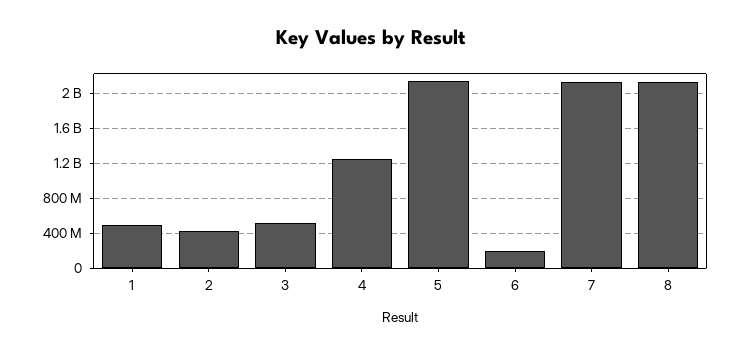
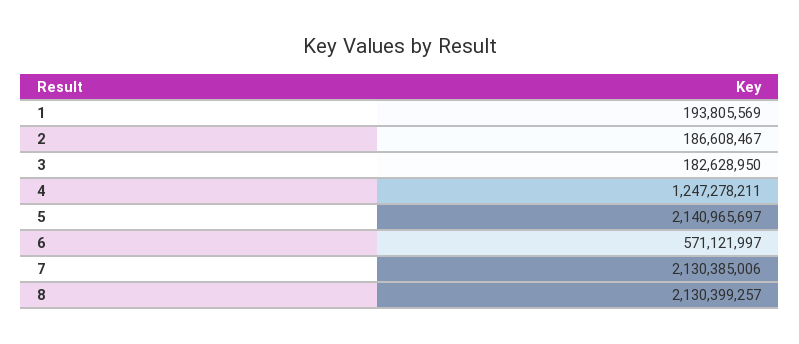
1: 500000000 -> 193805569
2: 400000000 -> 186608467
3: 500000000 -> 182628950
6: 200000000 -> 571121997

